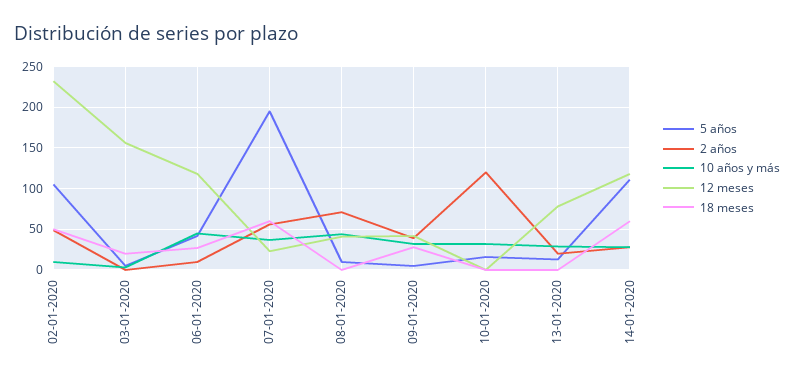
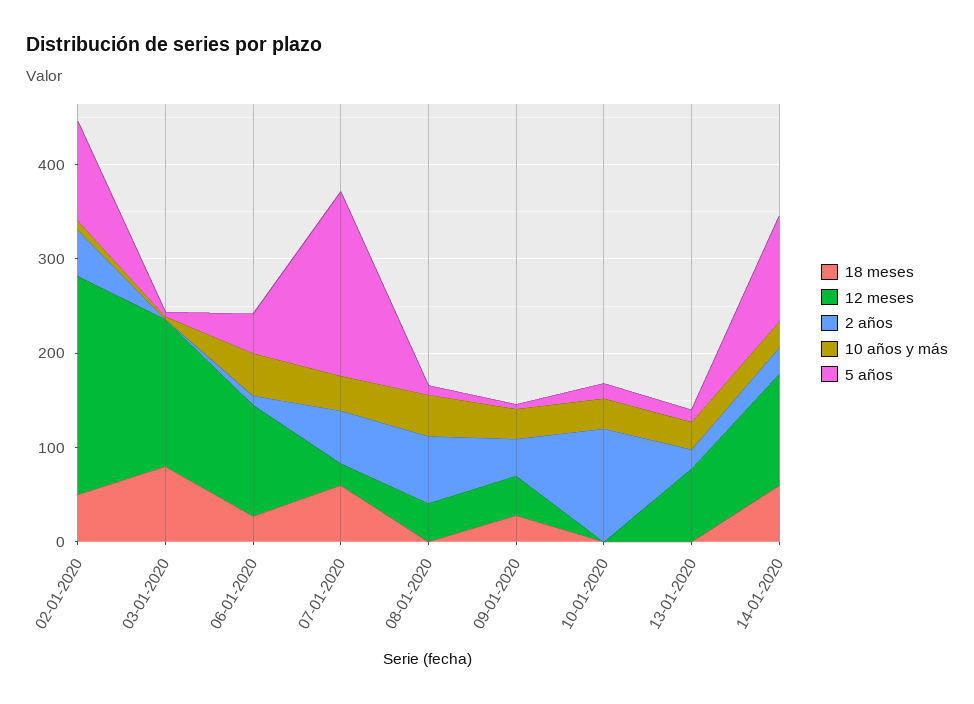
18 meses, 03-01-2020: 20 -> 80

